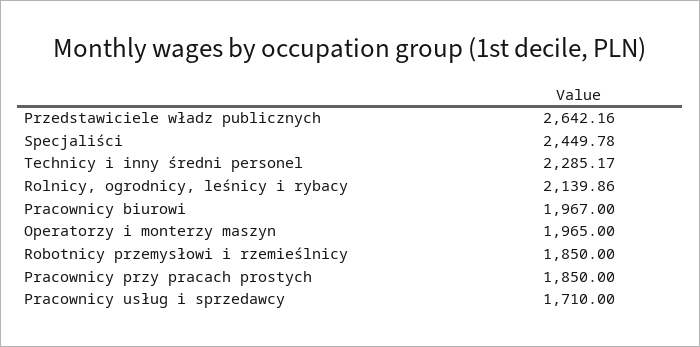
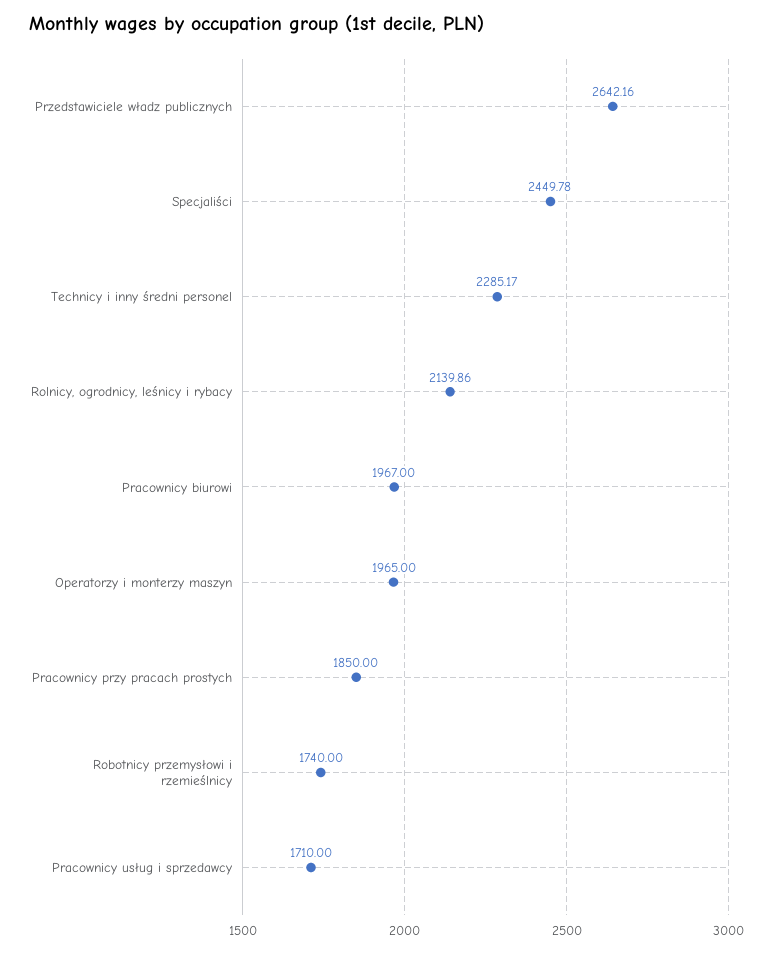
Robotnicy przemysłowi i rzemieślnicy: 1850 -> 1740

